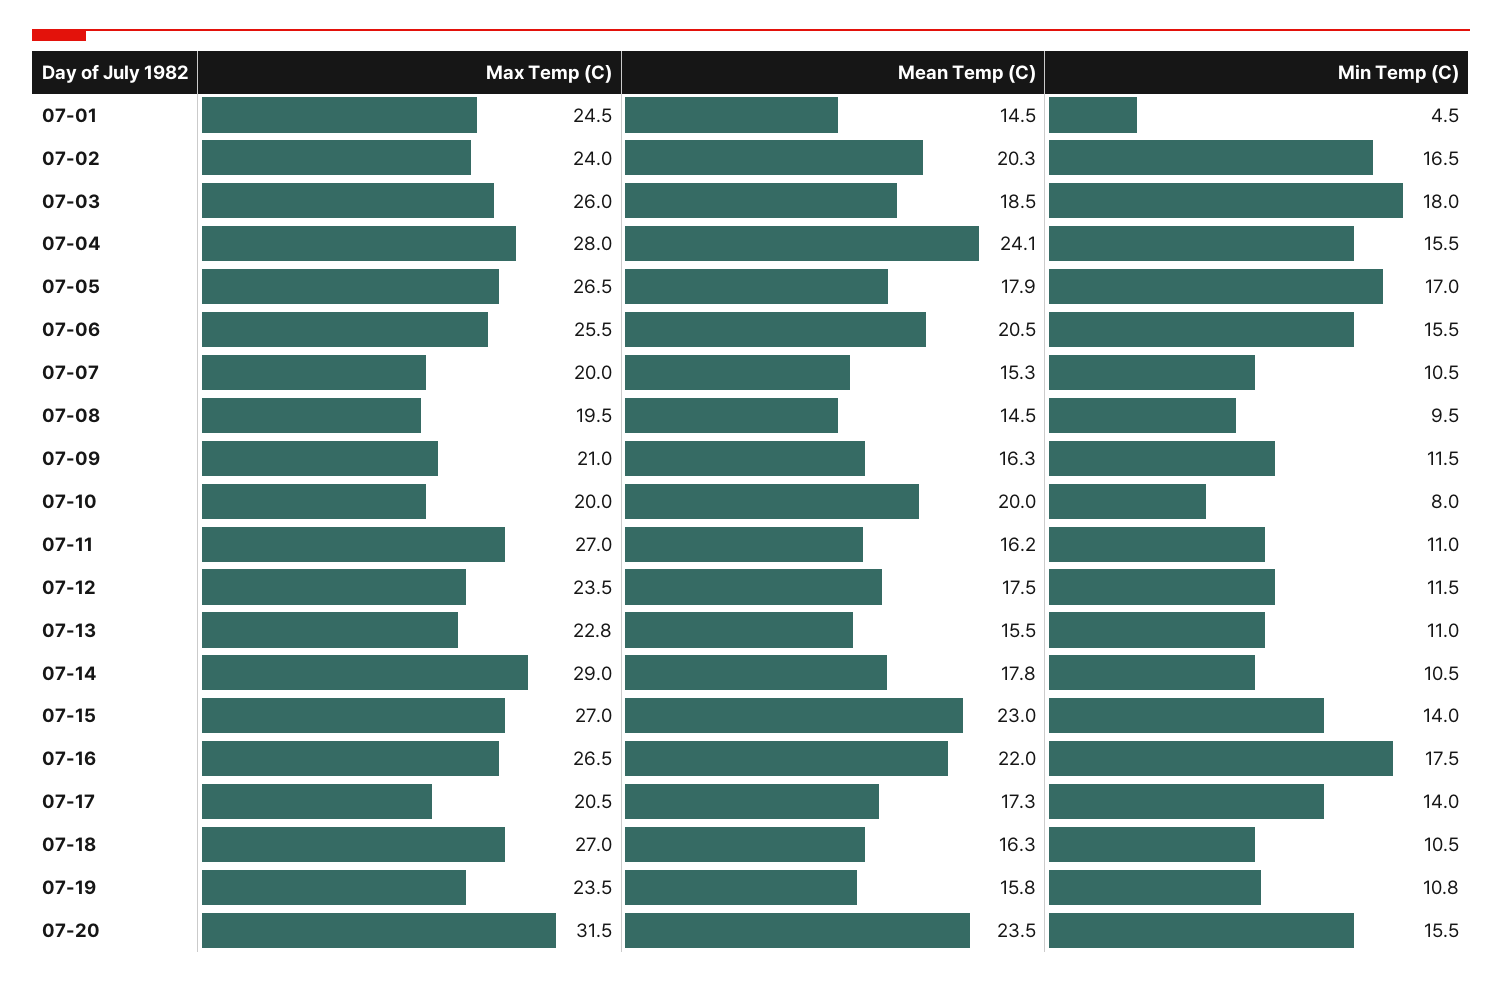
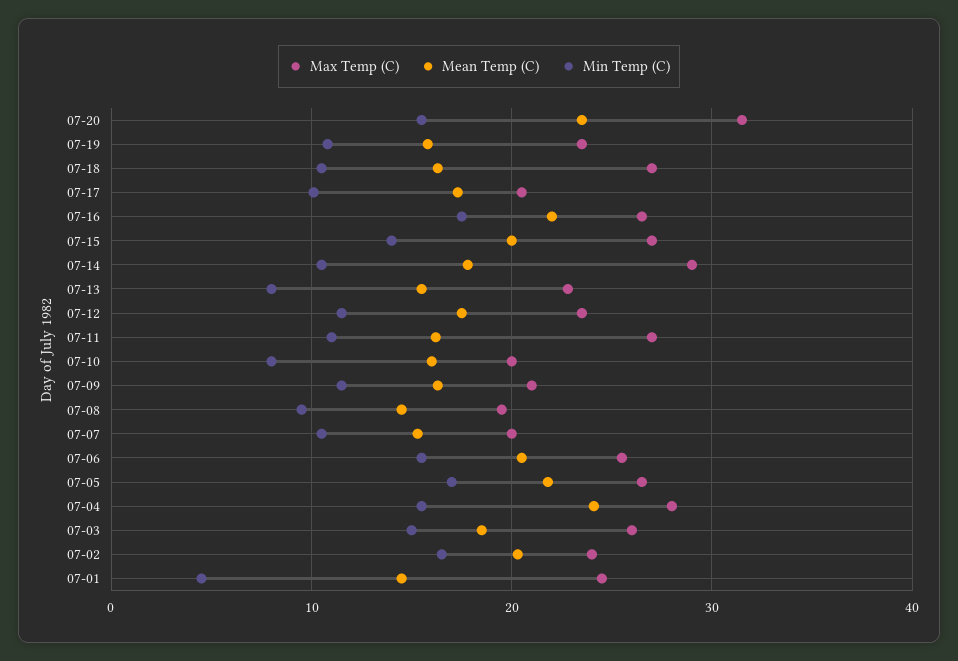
Min Temp (C), 07-03: 18 -> 15
Mean Temp (C), 07-05: 17.9 -> 22
Mean Temp (C), 07-10: 20 -> 16
Min Temp (C), 07-13: 11 -> 8
Mean Temp (C), 07-15: 23 -> 20
Min Temp (C), 07-17: 14 -> 10

